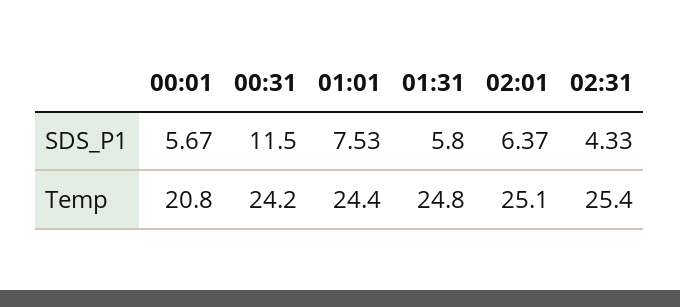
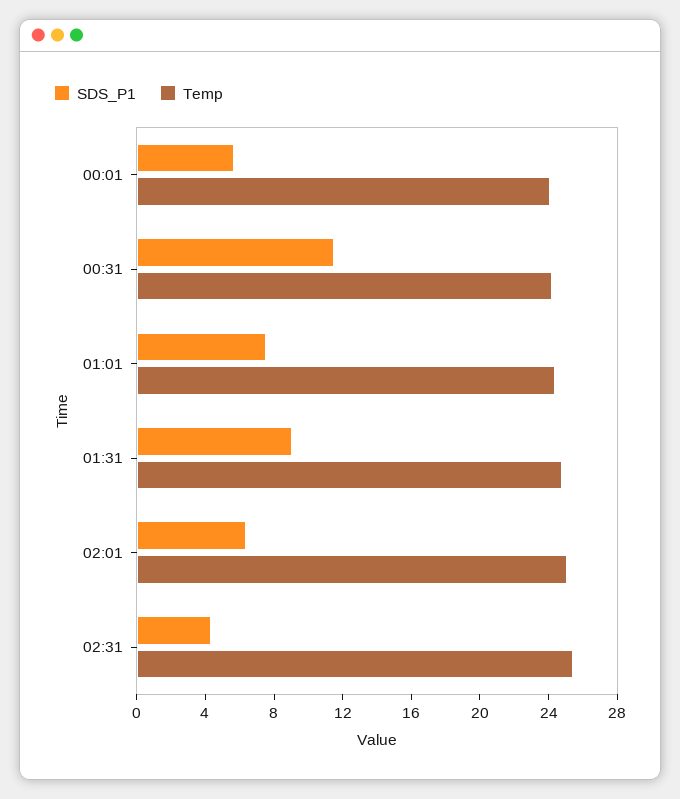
SDS_P1, 01:31: 5.8 -> 9
Temp, 00:01: 20.8 -> 24

